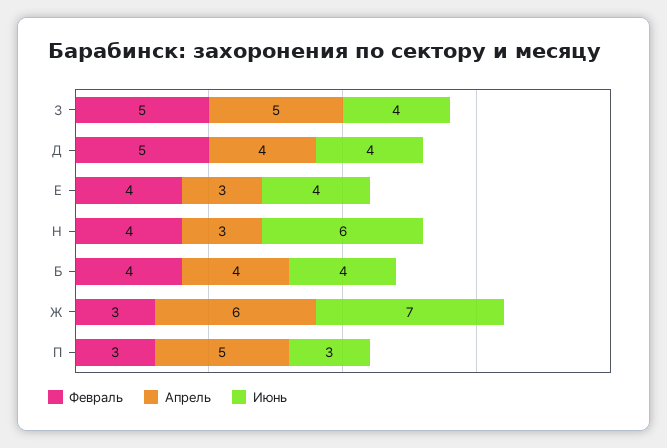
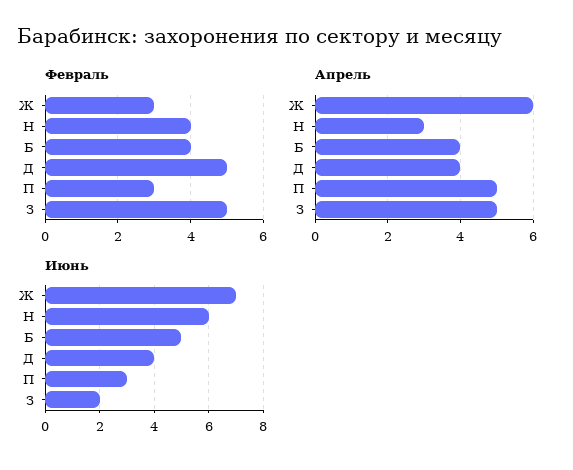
Июнь, З: 4 -> 2
Февраль, Е: 4 -> none
Апрель, Е: 3 -> none
Июнь, Е: 4 -> none
Июнь, Б: 4 -> 5

